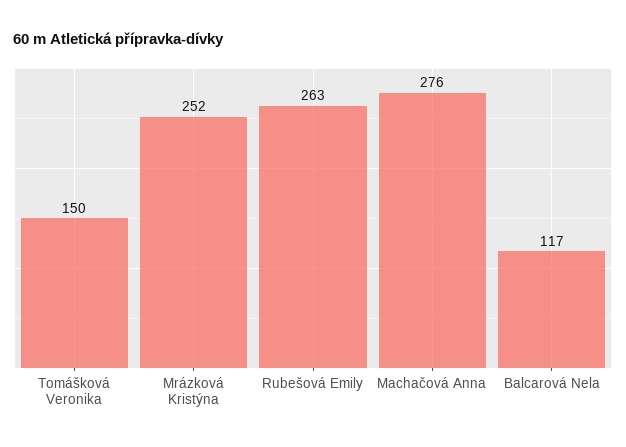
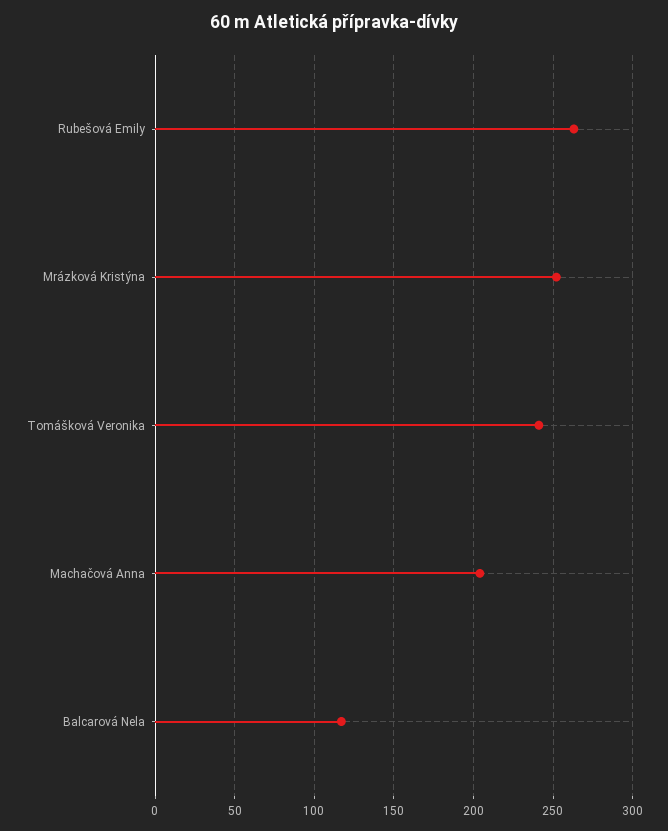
Tomášková Veronika: 150 -> 240
Machačová Anna: 276 -> 205

